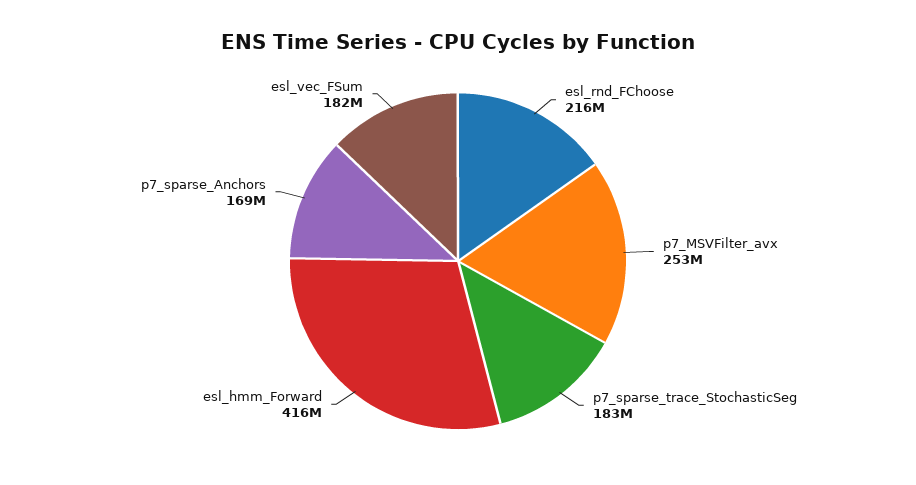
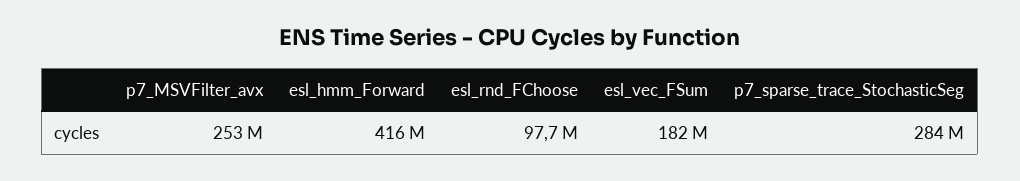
esl_rnd_FChoose: 216000000 -> 97700000
p7_sparse_trace_StochasticSeg: 183000000 -> 284000000
p7_sparse_Anchors: 169000000 -> none

